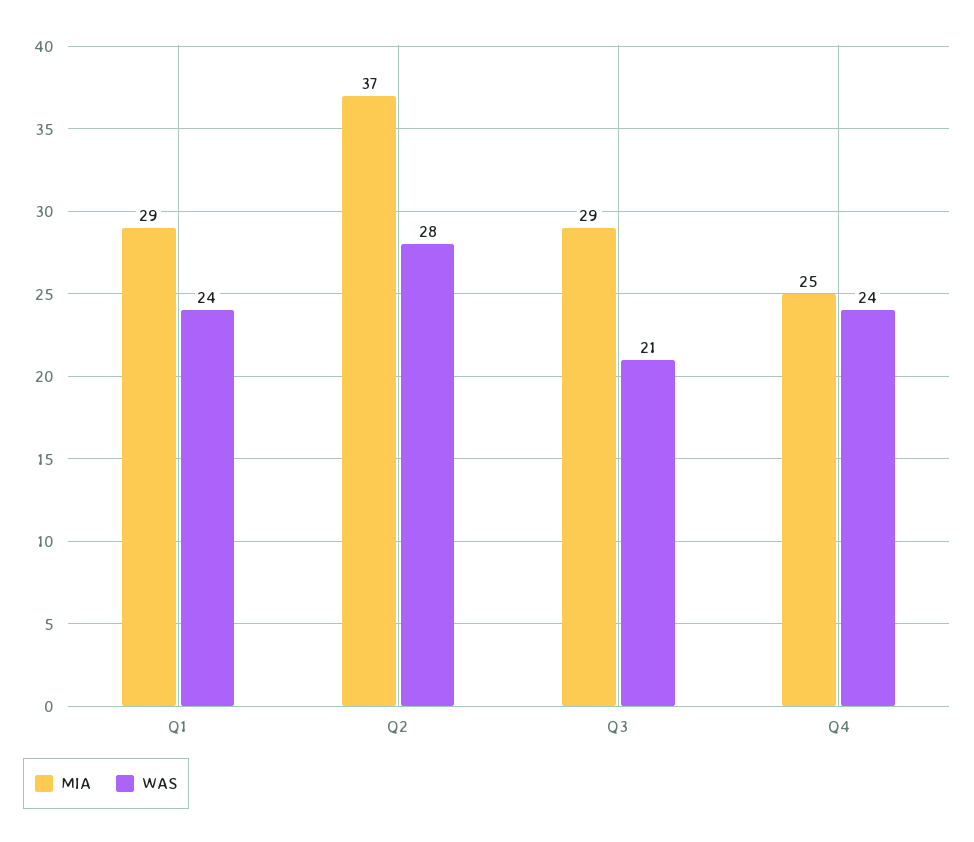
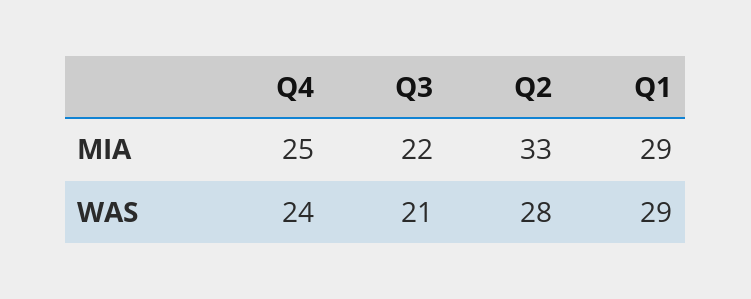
WAS, Q1: 24 -> 29
MIA, Q2: 37 -> 33
MIA, Q3: 29 -> 22

